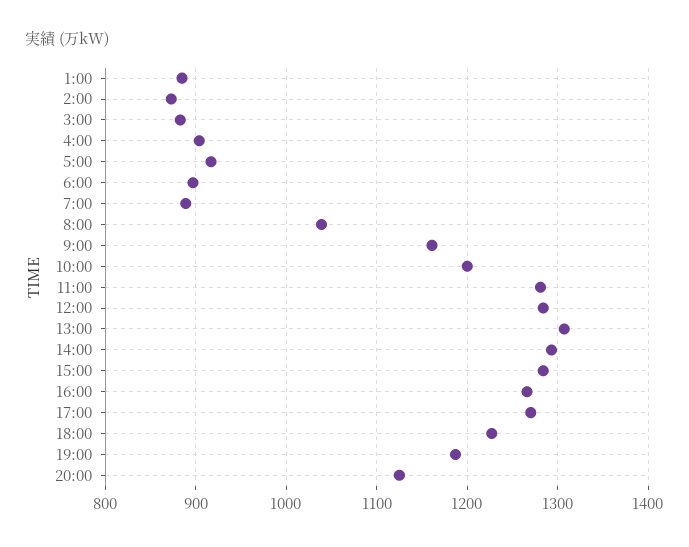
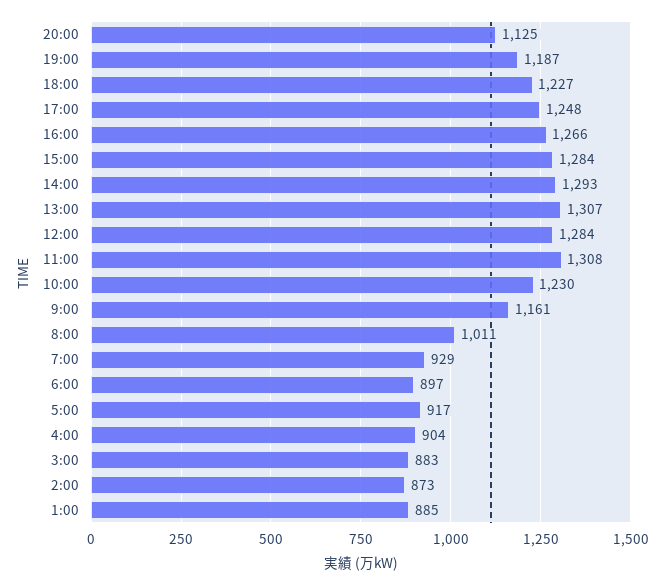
7:00: 890 -> 929
8:00: 1040 -> 1011
10:00: 1200 -> 1230
11:00: 1280 -> 1308
17:00: 1270 -> 1248

